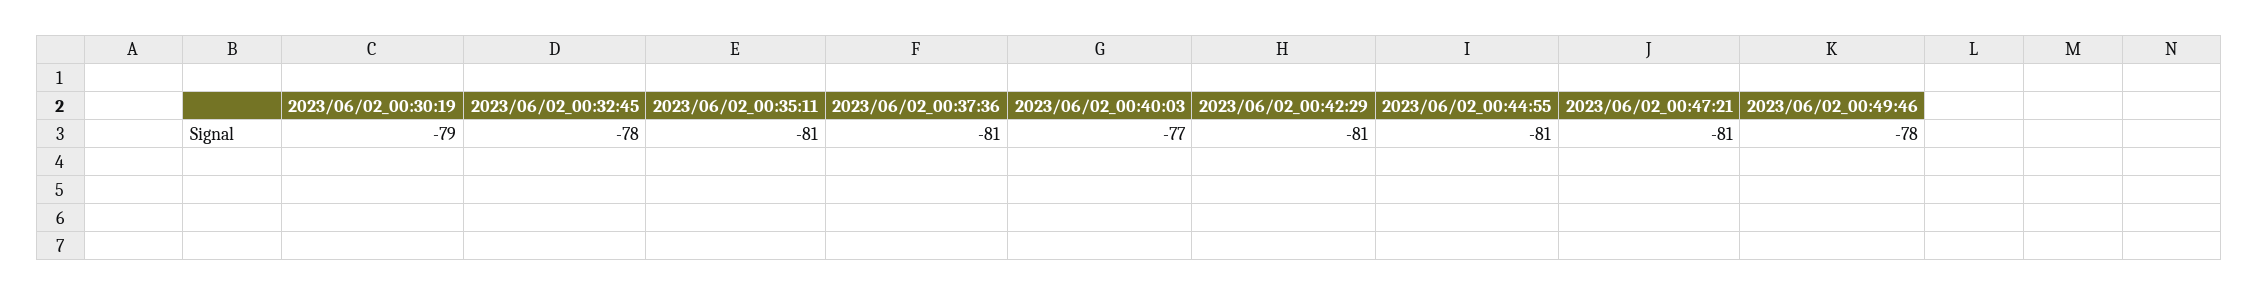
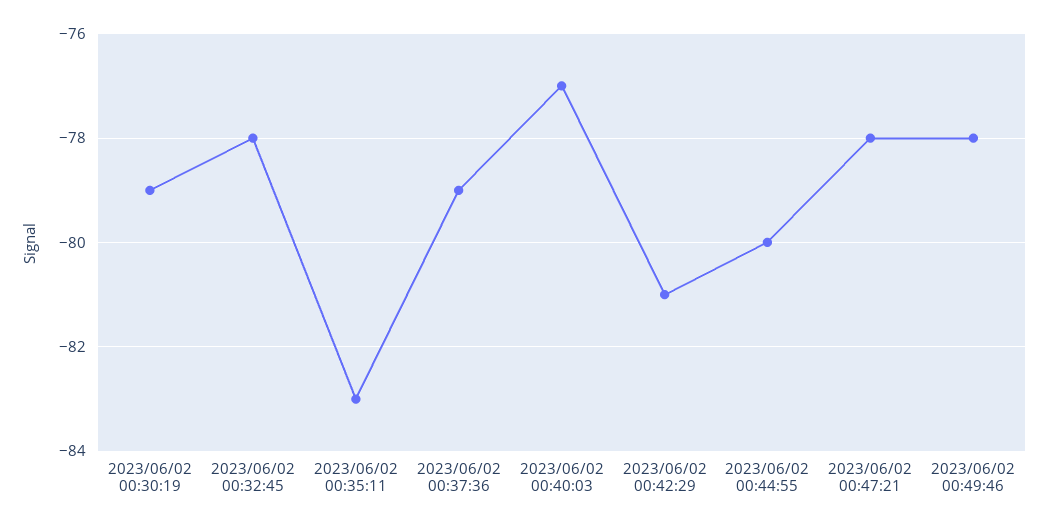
2023/06/02_00:35:11: -81 -> -83
2023/06/02_00:37:36: -81 -> -79
2023/06/02_00:44:55: -81 -> -80
2023/06/02_00:47:21: -81 -> -78

